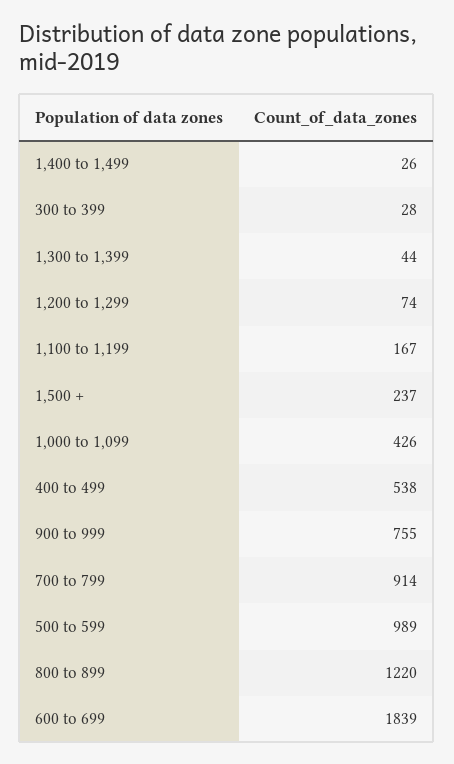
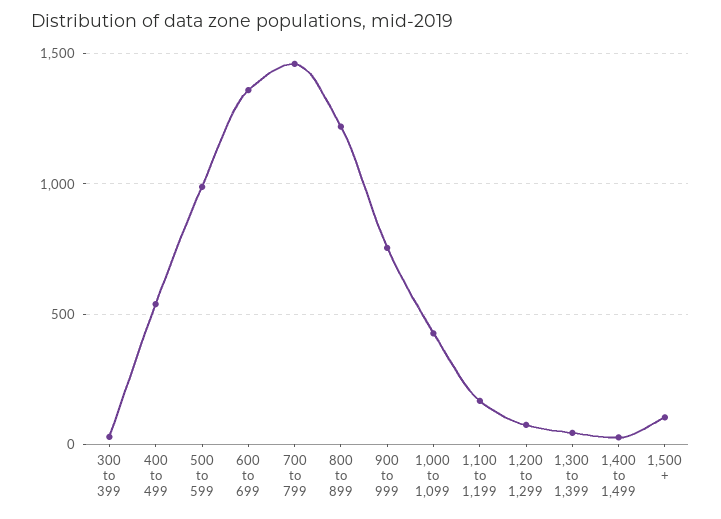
1,500 +: 237 -> 100
700 to 799: 914 -> 1450
600 to 699: 1839 -> 1350

